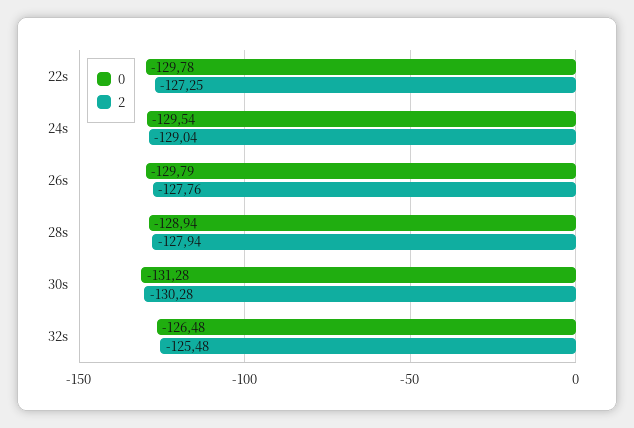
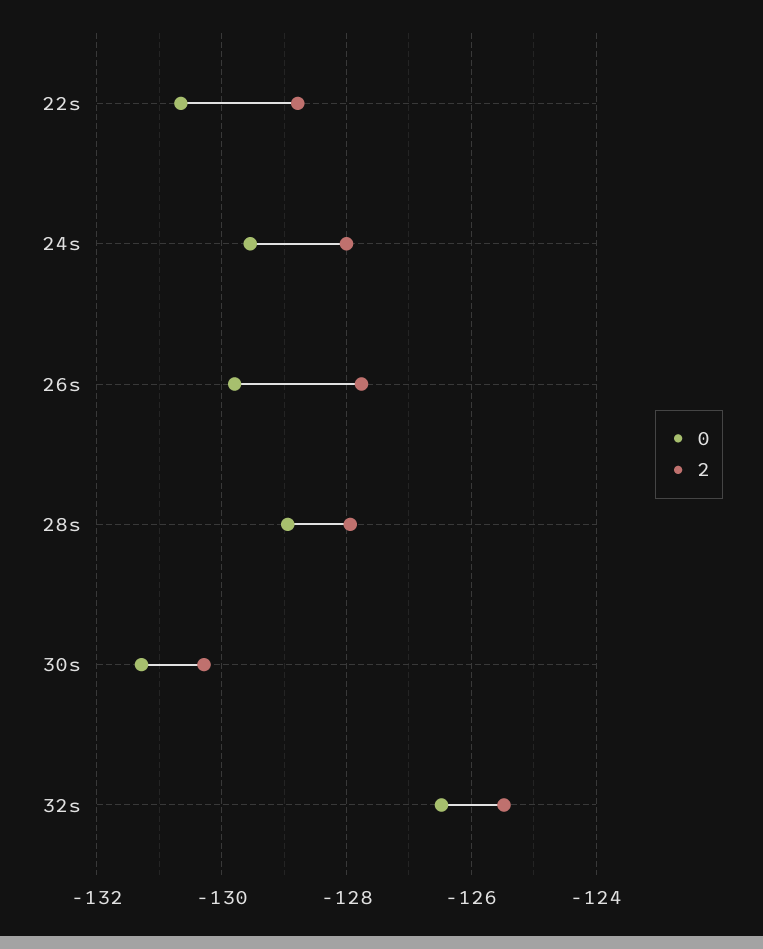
0, 22s: -129.78 -> -130.6
2, 22s: -127.25 -> -128.8
2, 24s: -129.04 -> -128

